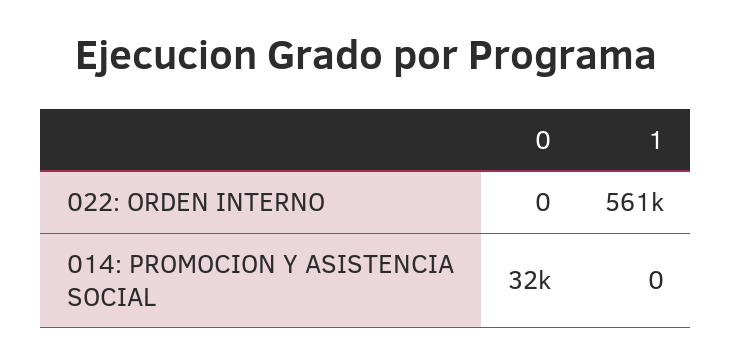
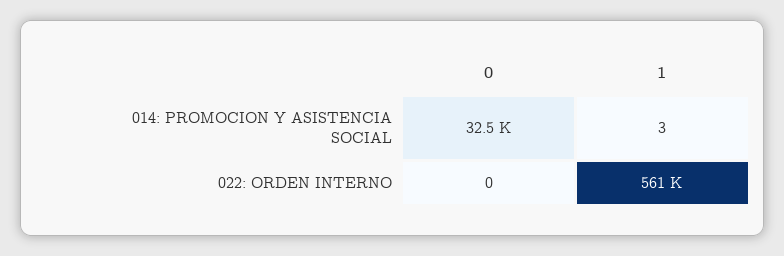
1, 014: PROMOCION Y ASISTENCIA SOCIAL: 0 -> 3

